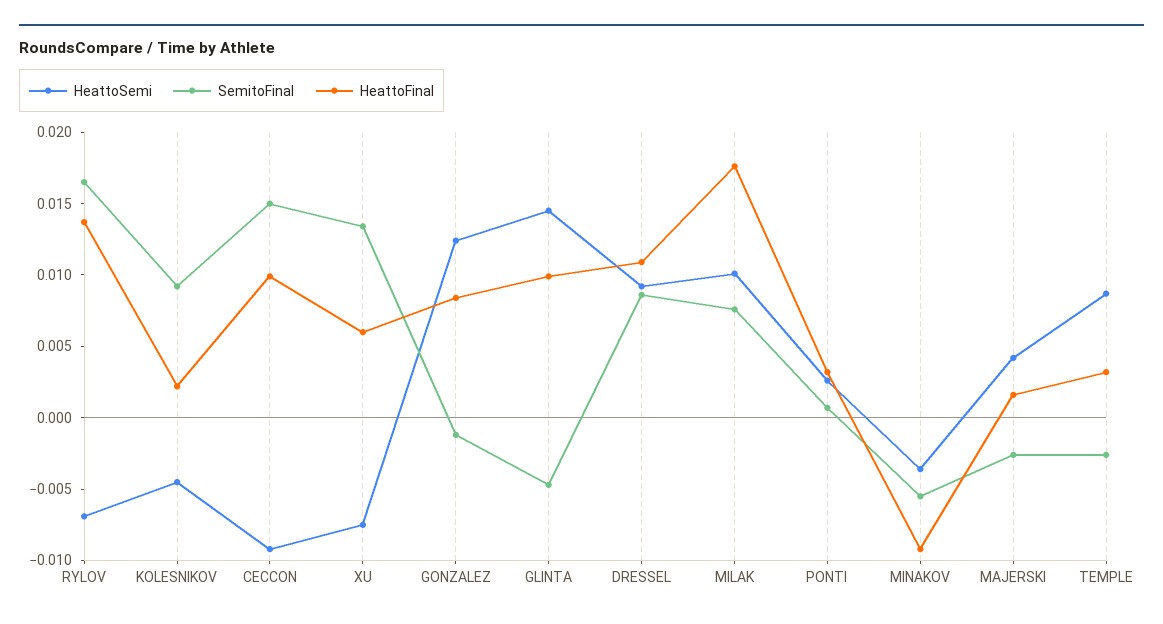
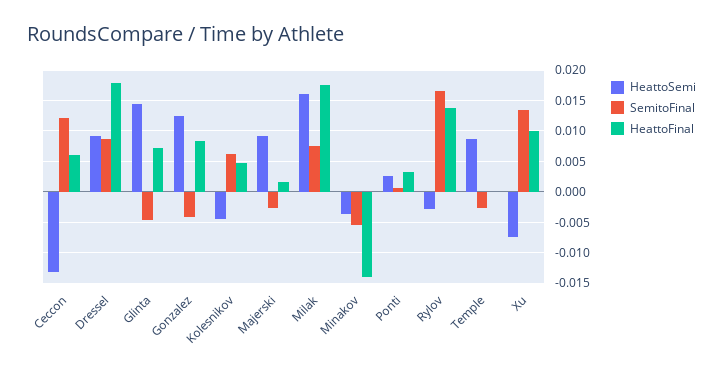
HeattoSemi, RYLOV: -0.007 -> -0.003
SemitoFinal, KOLESNIKOV: 0.009 -> 0.006
HeattoFinal, KOLESNIKOV: 0.002 -> 0.005
HeattoSemi, CECCON: -0.009 -> -0.013
SemitoFinal, CECCON: 0.015 -> 0.012
HeattoFinal, CECCON: 0.01 -> 0.006
HeattoFinal, XU: 0.006 -> 0.01
SemitoFinal, GONZALEZ: -0.001 -> -0.004
HeattoFinal, GLINTA: 0.01 -> 0.007
HeattoFinal, DRESSEL: 0.011 -> 0.018
HeattoSemi, MILAK: 0.01 -> 0.016
HeattoFinal, MINAKOV: -0.009 -> -0.014
HeattoSemi, MAJERSKI: 0.004 -> 0.009
HeattoFinal, TEMPLE: 0.003 -> 0

